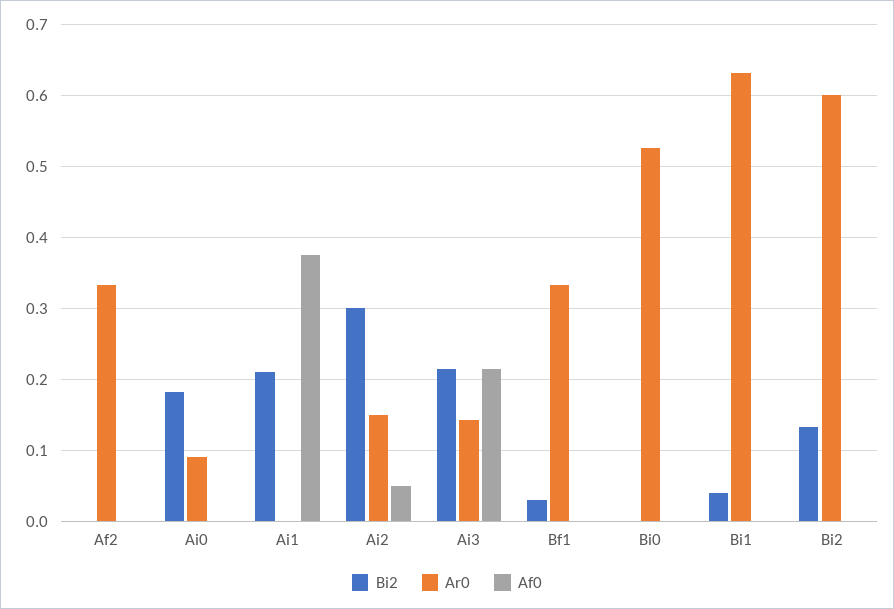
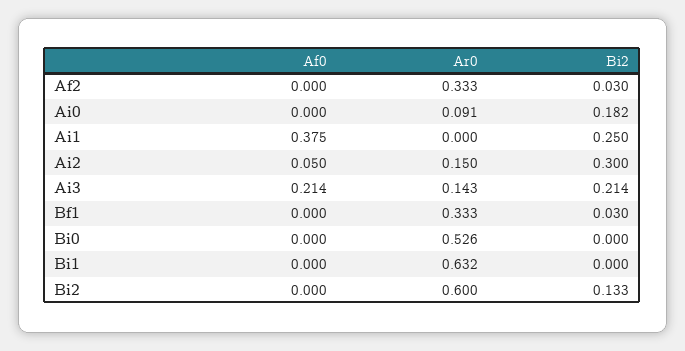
Bi2, Af2: 0 -> 0.03
Bi2, Ai1: 0.21 -> 0.25
Bi2, Bi1: 0.04 -> 0

